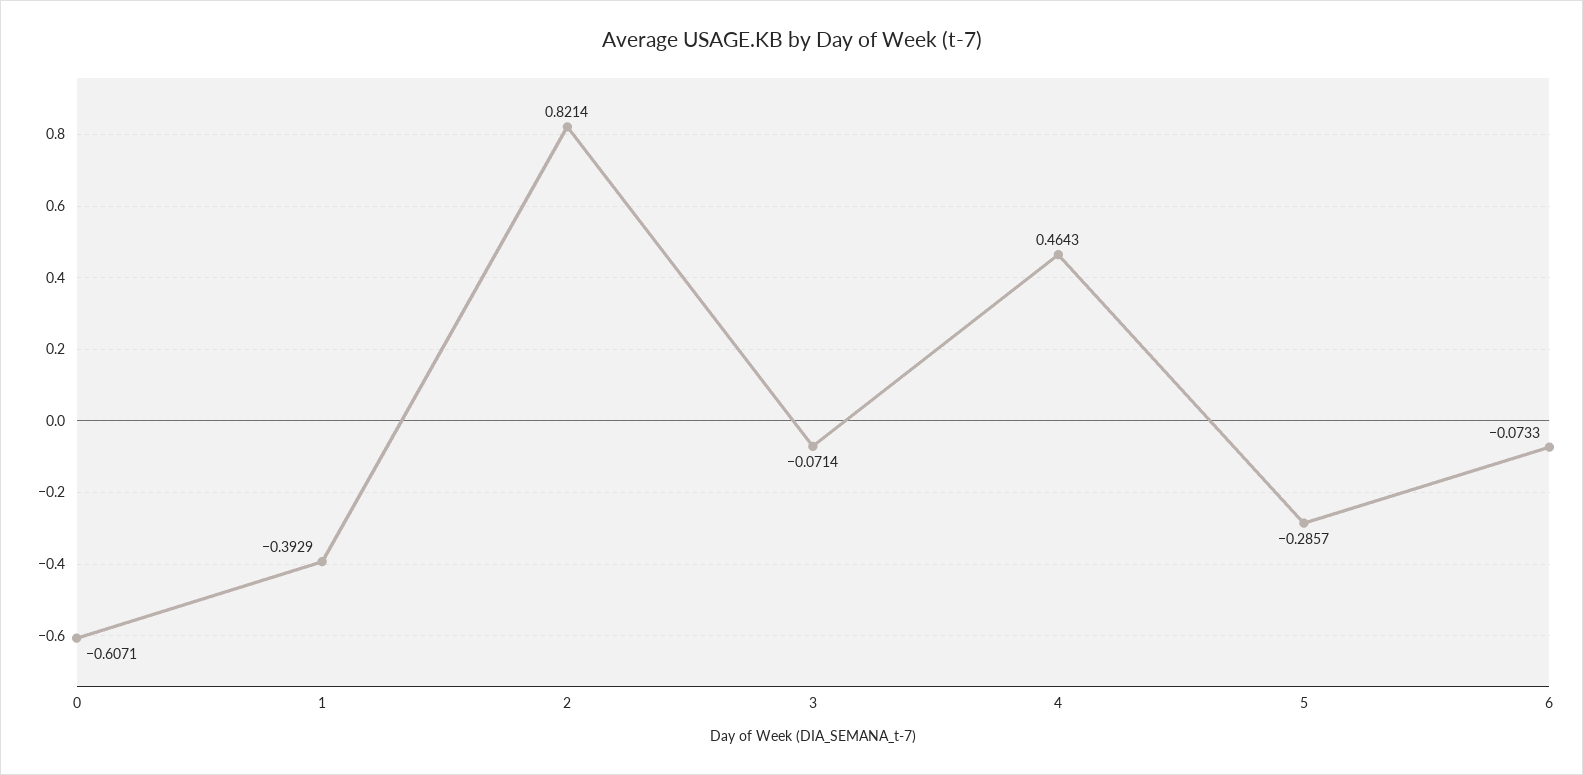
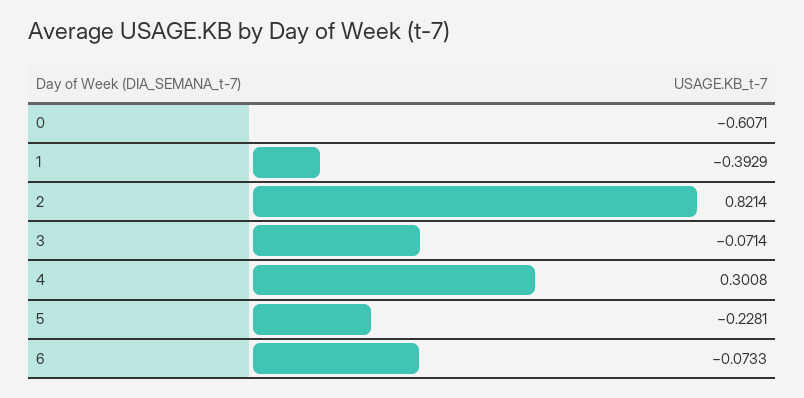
4: 0.4643 -> 0.3008
5: -0.2857 -> -0.2281

